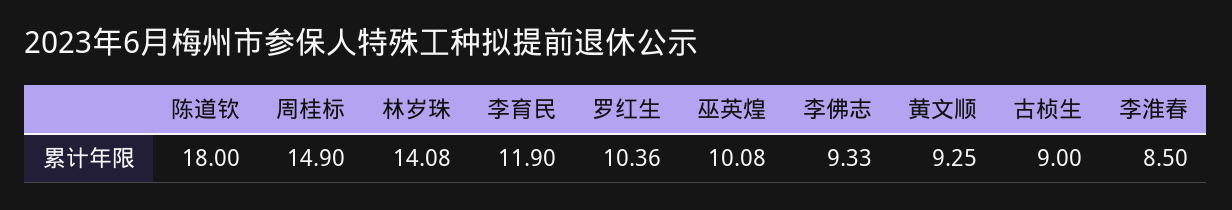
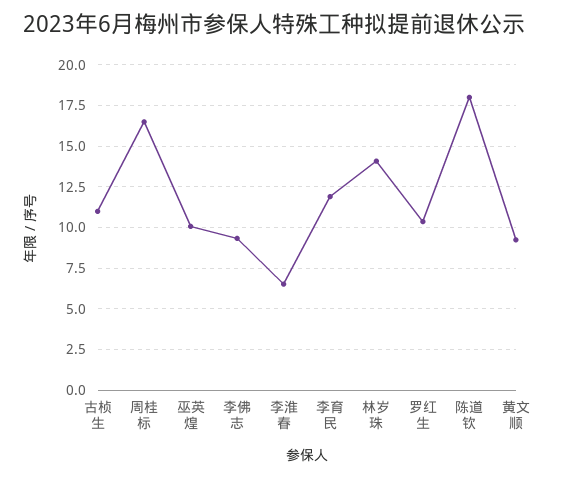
周桂标: 14.9 -> 16.5
古桢生: 9 -> 11
李淮春: 8.5 -> 6.5

